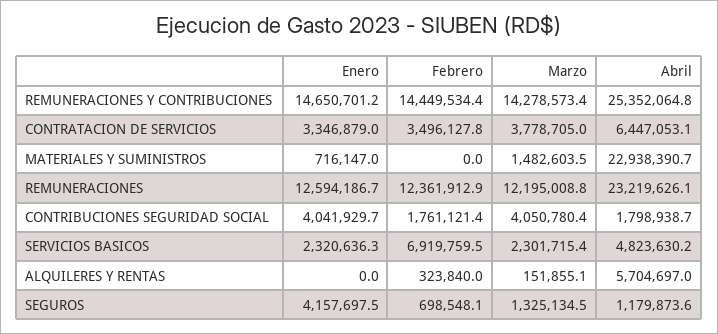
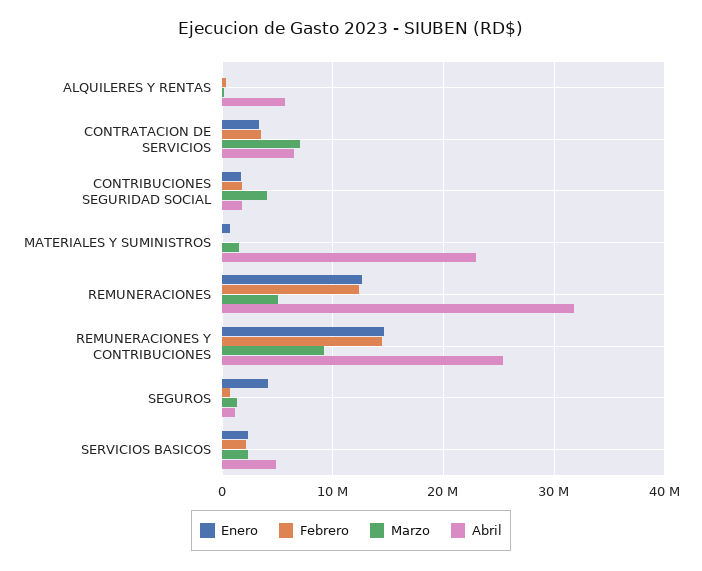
Marzo, REMUNERACIONES Y CONTRIBUCIONES: 14278573.4 -> 9000000
Marzo, CONTRATACION DE SERVICIOS: 3778705 -> 7000000
Marzo, REMUNERACIONES: 12195008.8 -> 5000000
Abril, REMUNERACIONES: 23219626.1 -> 32000000
Enero, CONTRIBUCIONES SEGURIDAD SOCIAL: 4041929.7 -> 2000000
Febrero, SERVICIOS BASICOS: 6919759.5 -> 2000000

